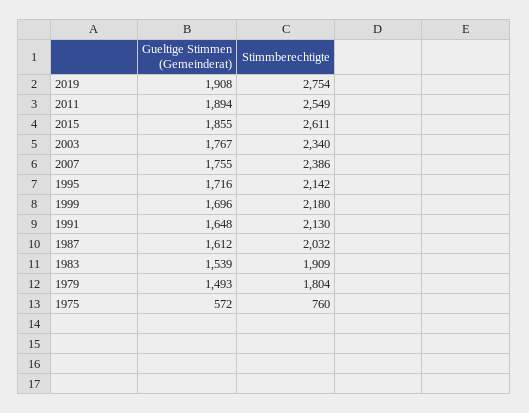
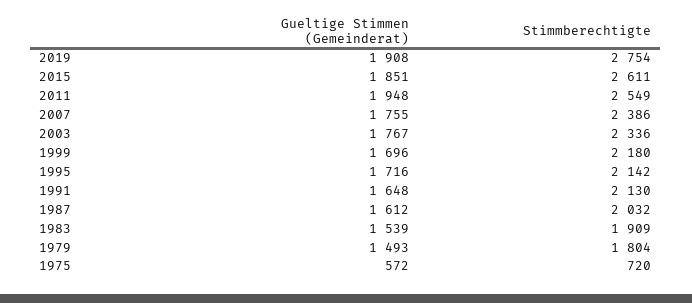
Gueltige Stimmen (Gemeinderat), 2011: 1894 -> 1948
Gueltige Stimmen (Gemeinderat), 2015: 1855 -> 1851
Stimmberechtigte, 2003: 2340 -> 2336
Stimmberechtigte, 1975: 760 -> 720

